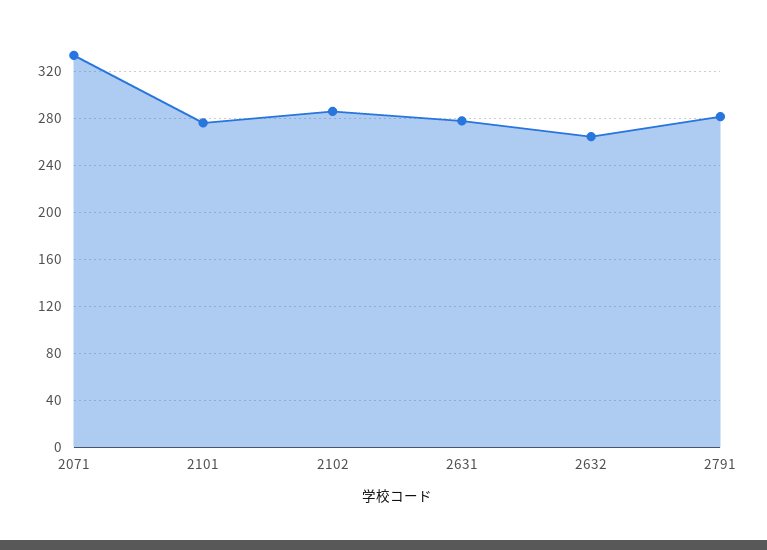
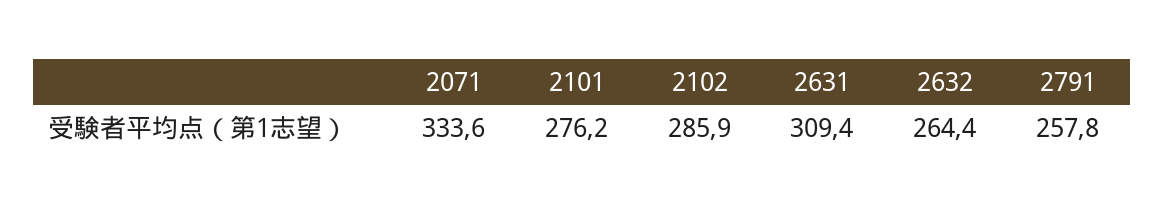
2631: 280 -> 309.4
2791: 280 -> 257.8

